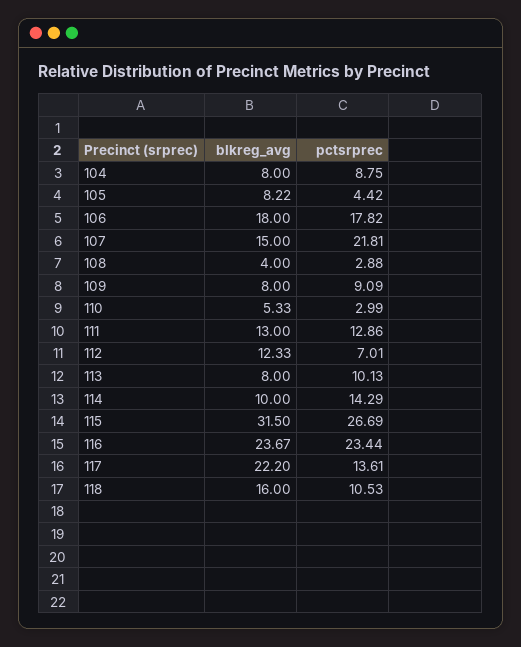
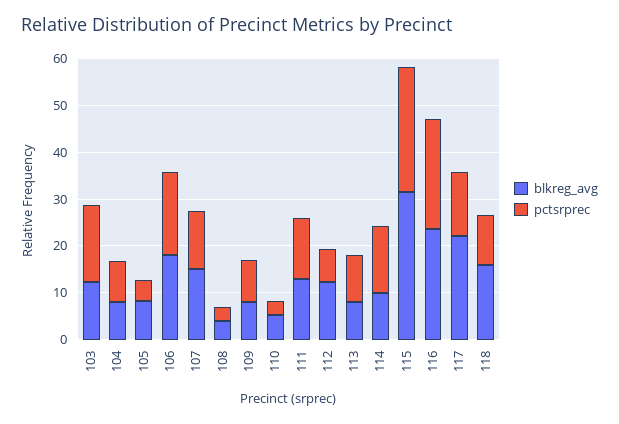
pctsrprec, 107: 21.81 -> 12
blkreg_avg, 103: none -> 12
pctsrprec, 103: none -> 16

